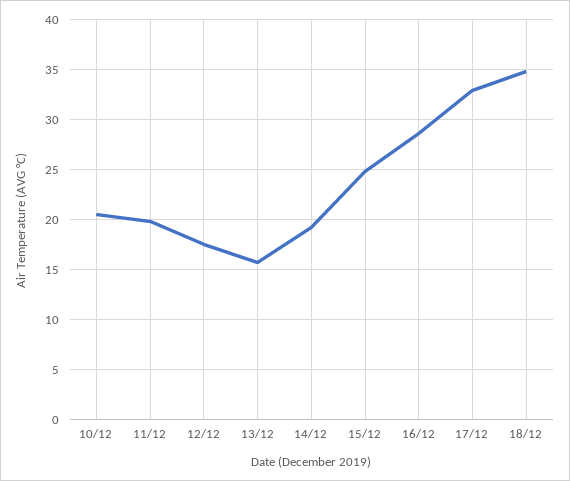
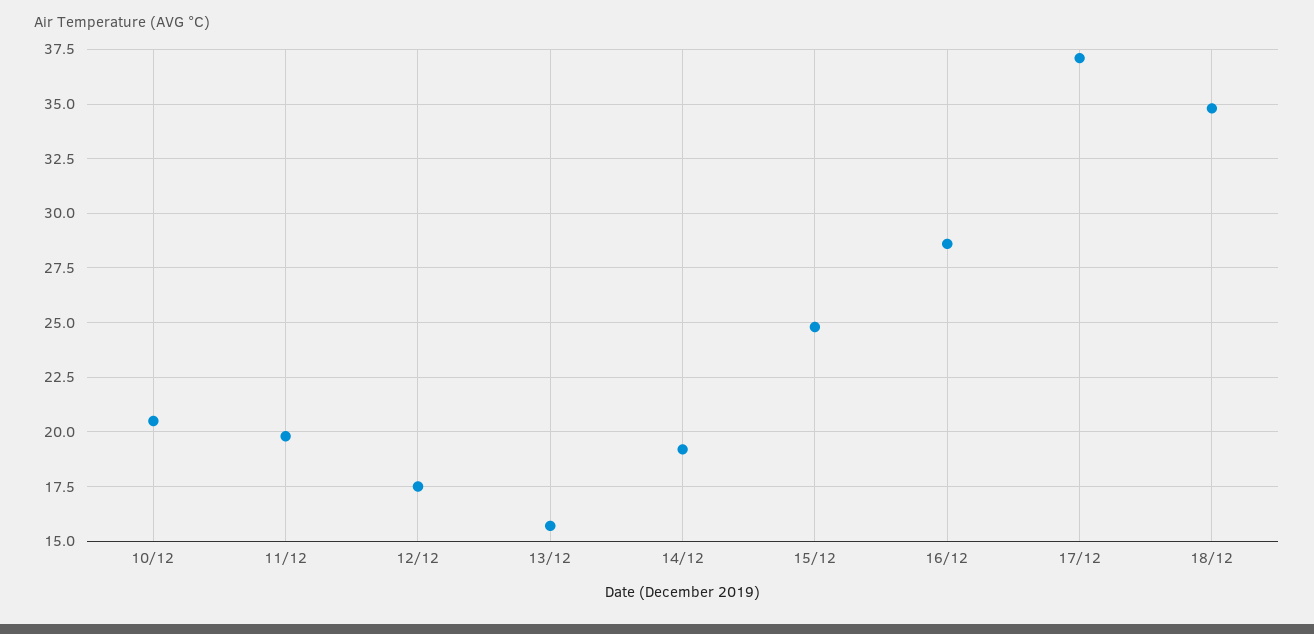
17/12: 33 -> 37

